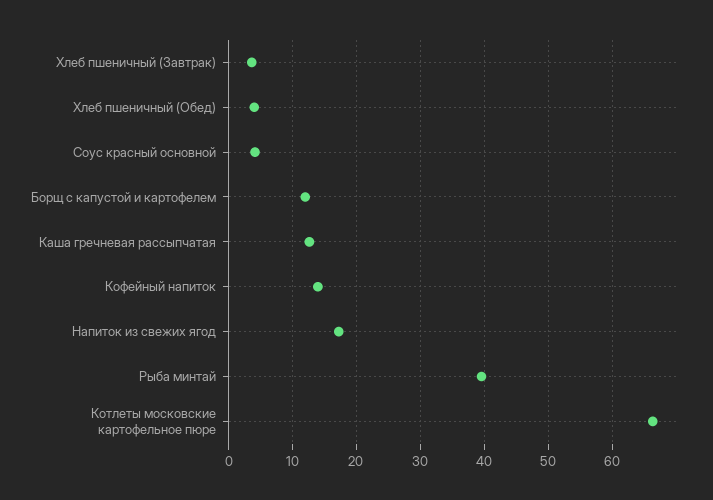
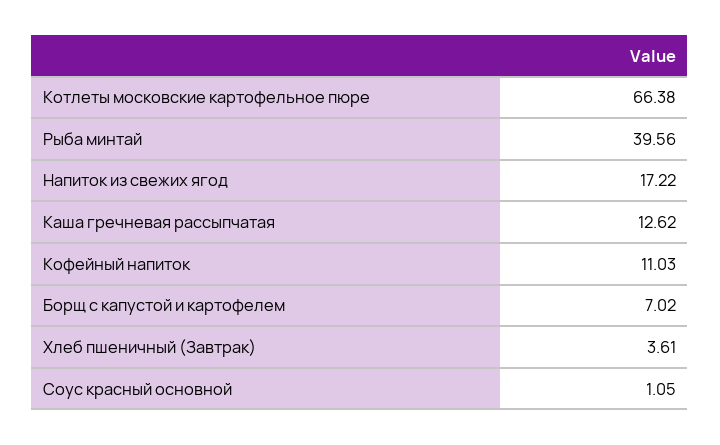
Хлеб пшеничный (Обед): 4 -> none
Соус красный основной: 4 -> 1.05
Борщ с капустой и картофелем: 12 -> 7.02
Кофейный напиток: 14 -> 11.03

